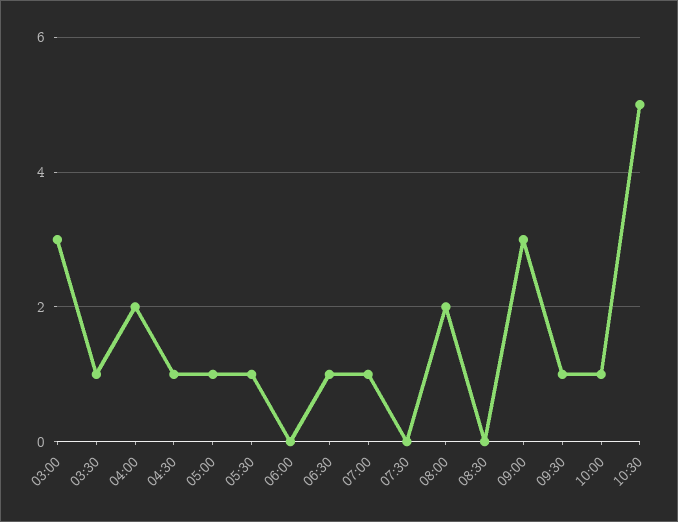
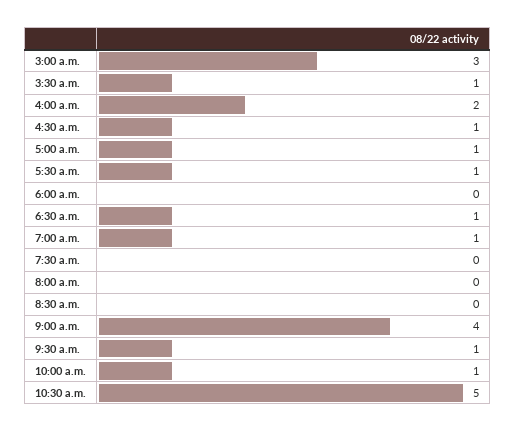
08:00: 2 -> 0
09:00: 3 -> 4

